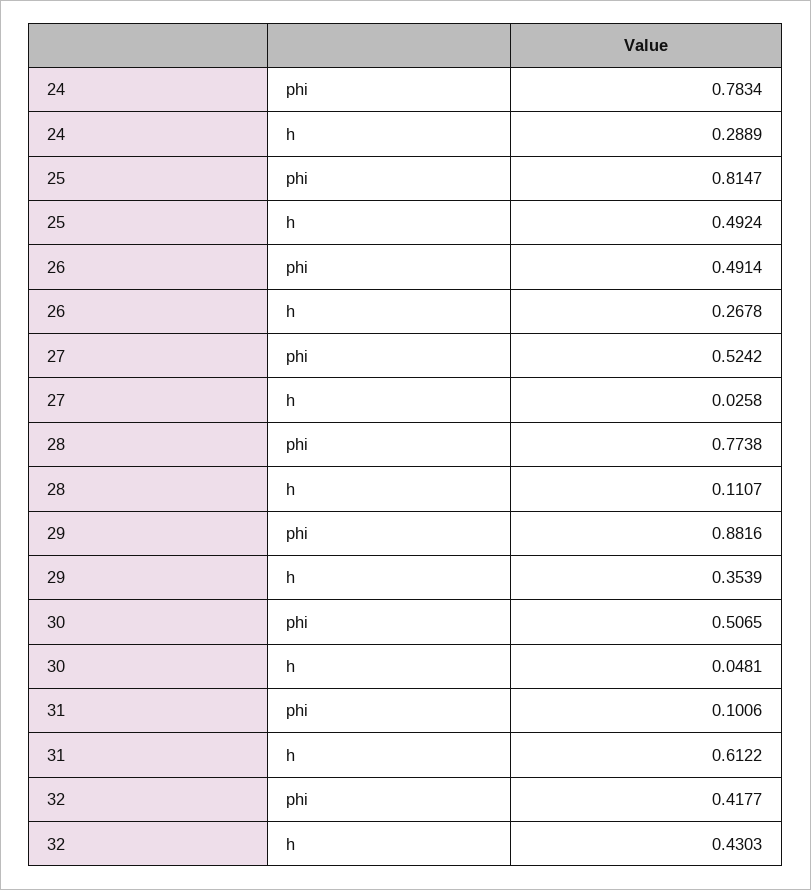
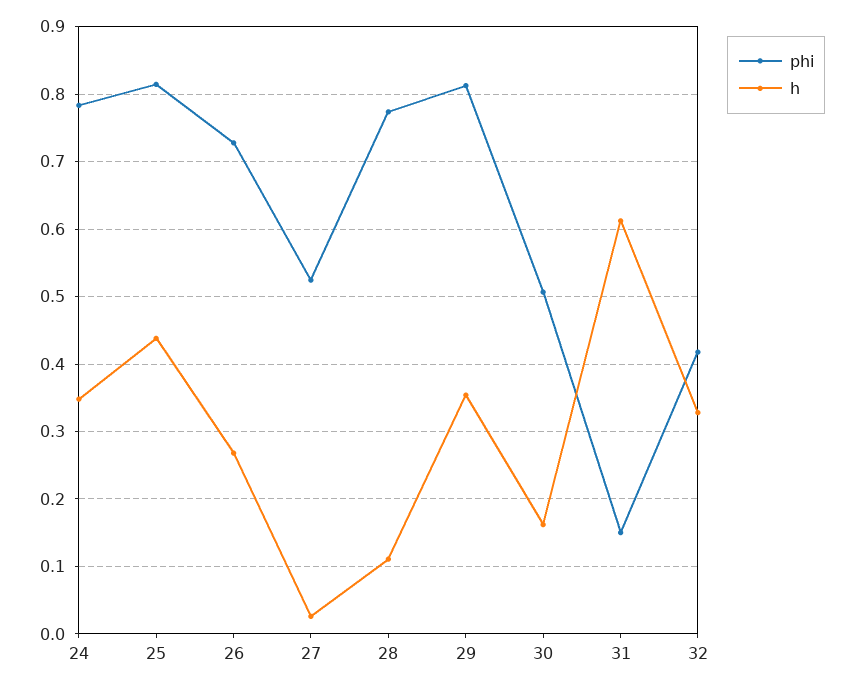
h, 24: 0.2889 -> 0.35
h, 25: 0.4924 -> 0.44
phi, 26: 0.4914 -> 0.73
phi, 29: 0.8816 -> 0.81
h, 30: 0.0481 -> 0.16
phi, 31: 0.1006 -> 0.15
h, 32: 0.4303 -> 0.33

